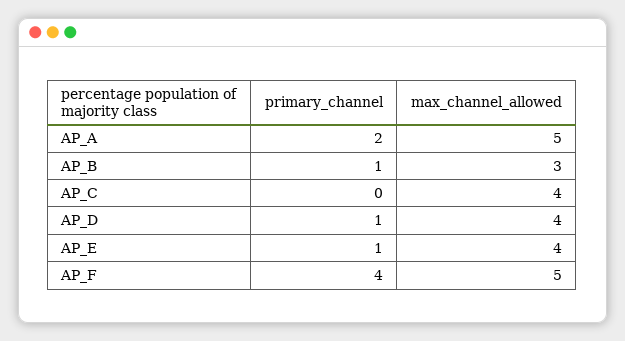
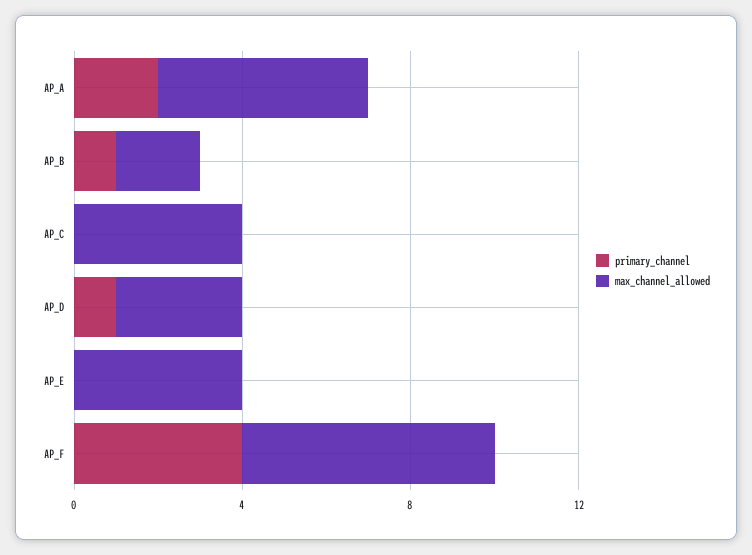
max_channel_allowed, AP_B: 3 -> 2
max_channel_allowed, AP_D: 4 -> 3
primary_channel, AP_E: 1 -> 0
max_channel_allowed, AP_F: 5 -> 6

